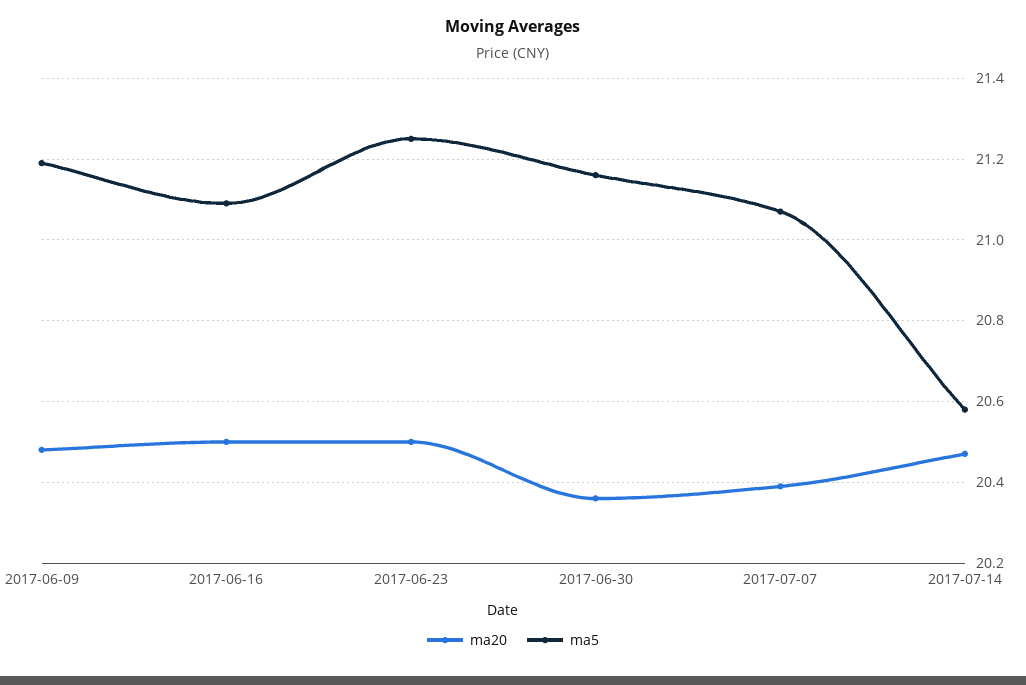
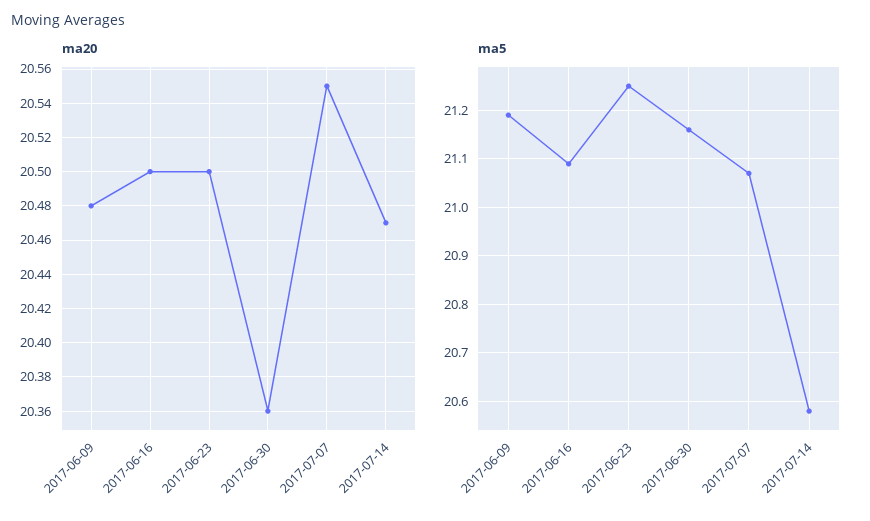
ma20, 2017-07-07: 20.4 -> 20.55

